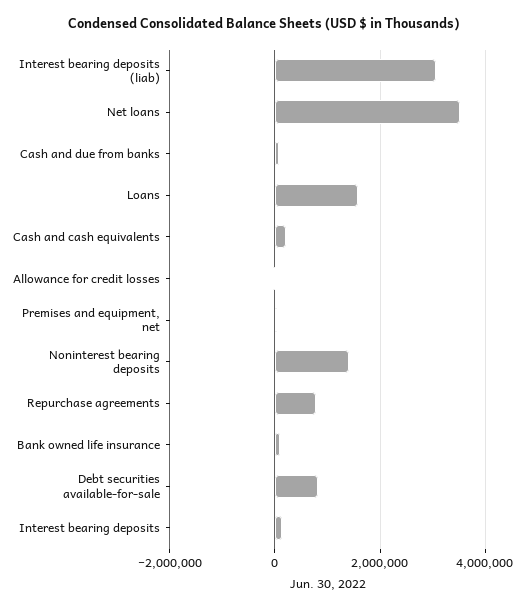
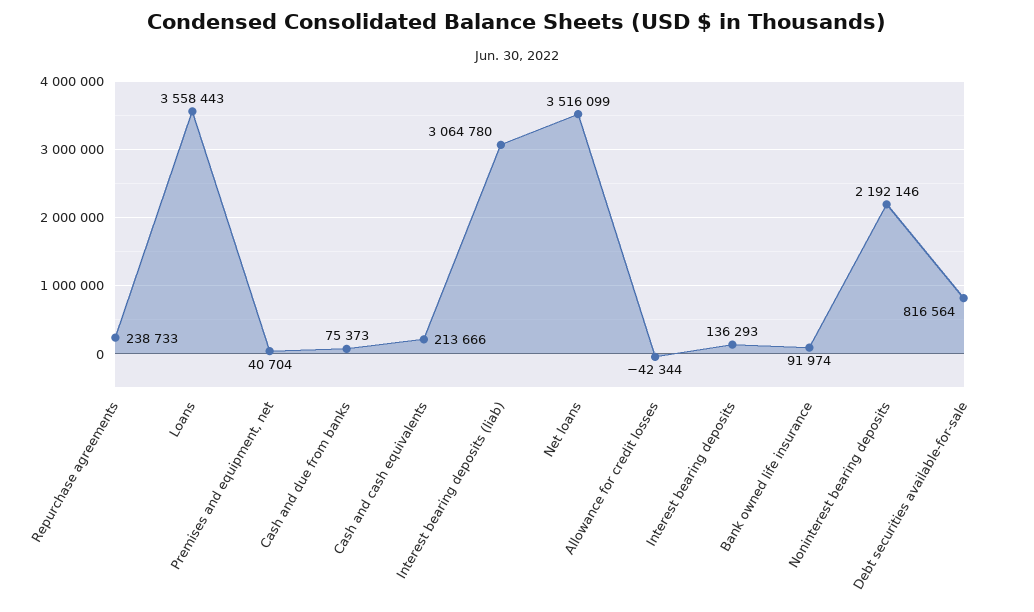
Loans: 1600000 -> 3558443
Noninterest bearing deposits: 1400000 -> 2192146
Repurchase agreements: 800000 -> 238733

